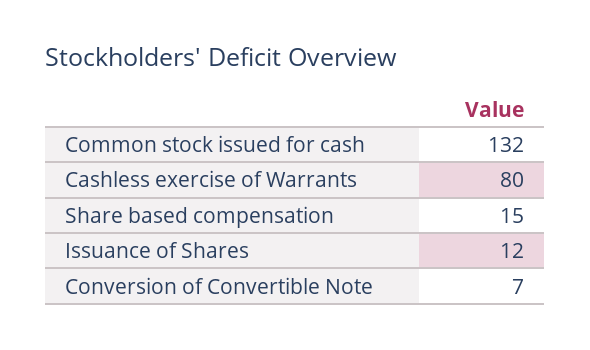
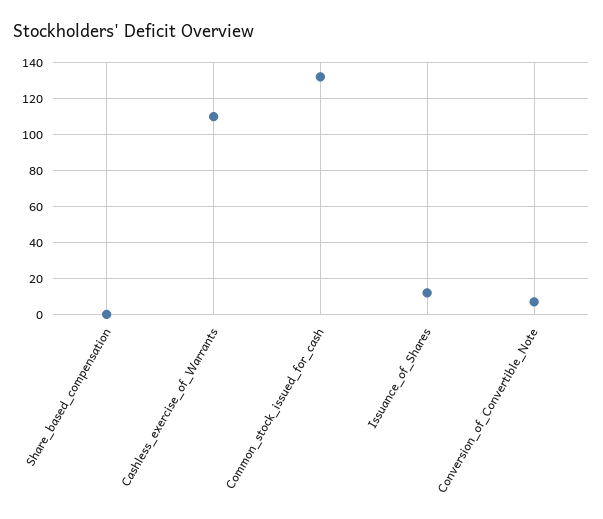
Cashless exercise of Warrants: 80 -> 110
Share based compensation: 15 -> 0

